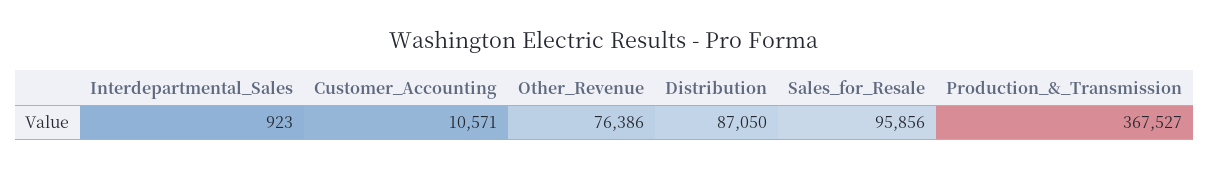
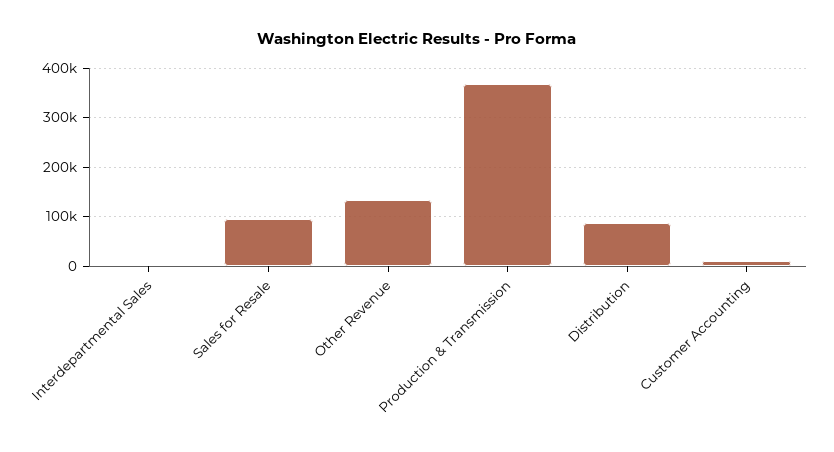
Other_Revenue: 76386 -> 140000

